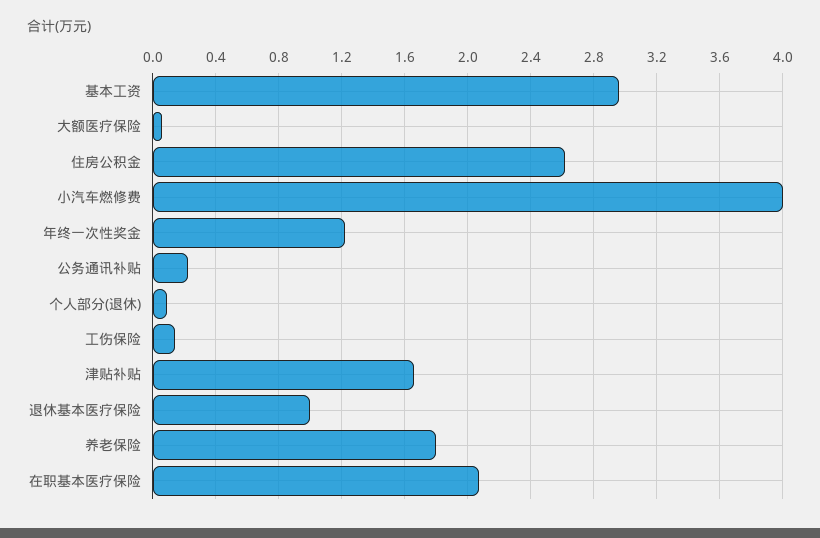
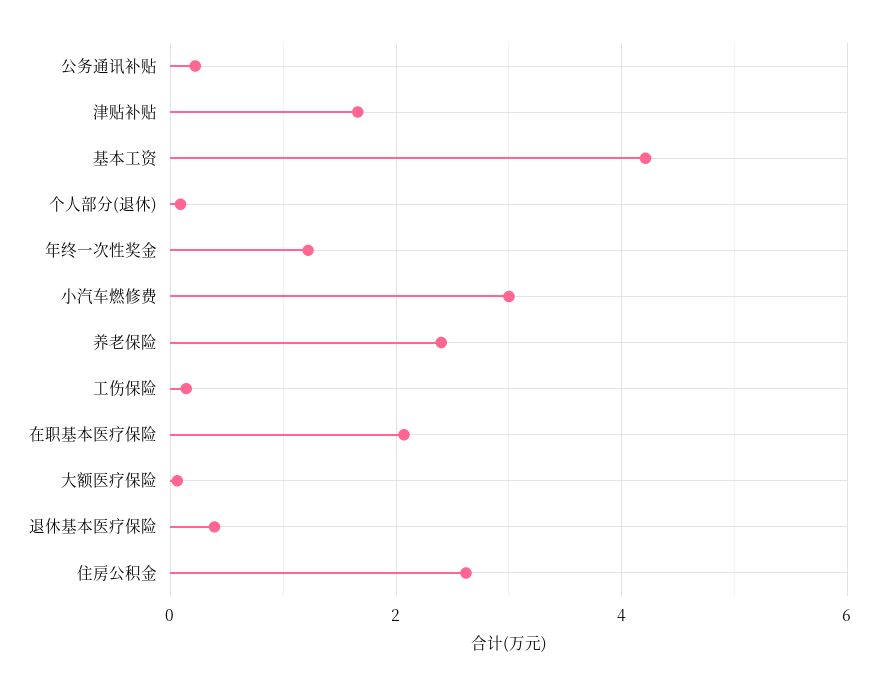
基本工资: 2.95 -> 4.2
小汽车燃修费: 4 -> 3
退休基本医疗保险: 1 -> 0.4
养老保险: 1.8 -> 2.4

